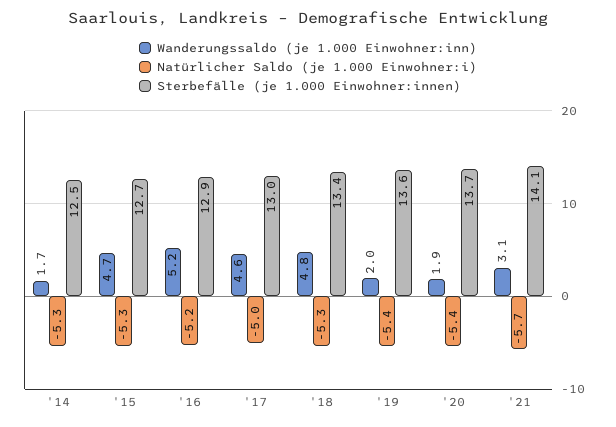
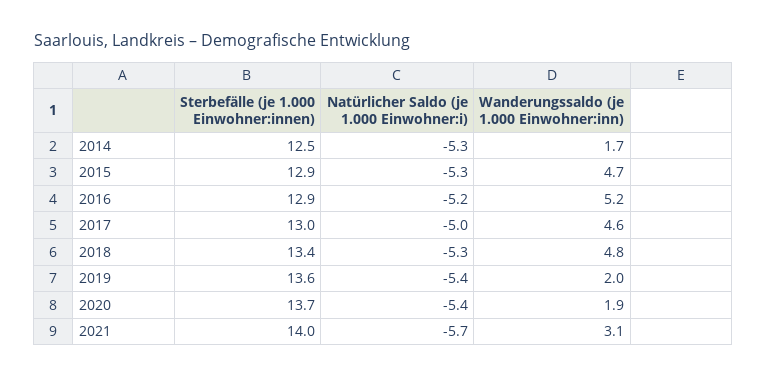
Sterbefälle (je 1.000 Einwohner:innen), '15: 12.7 -> 12.9
Sterbefälle (je 1.000 Einwohner:innen), '21: 14.1 -> 14

